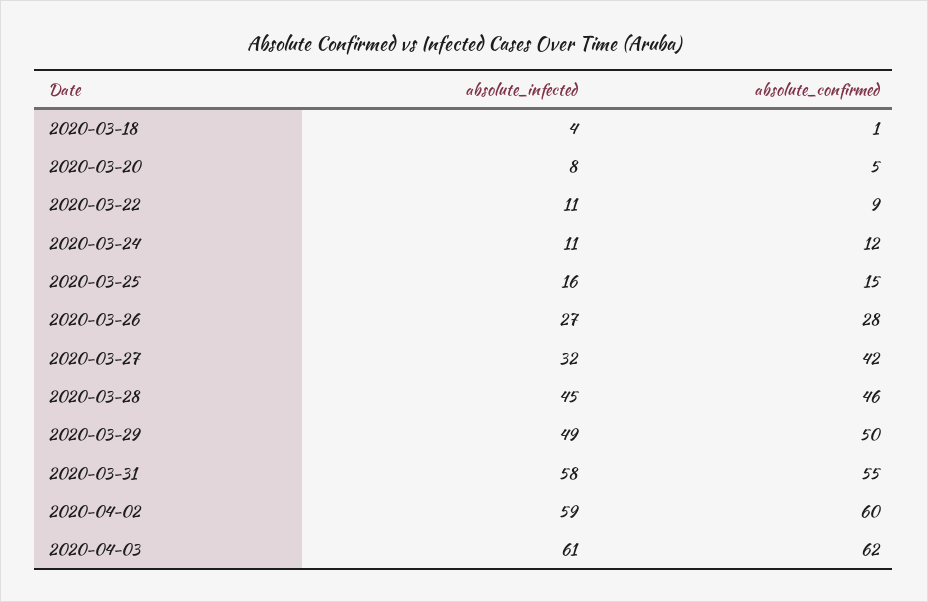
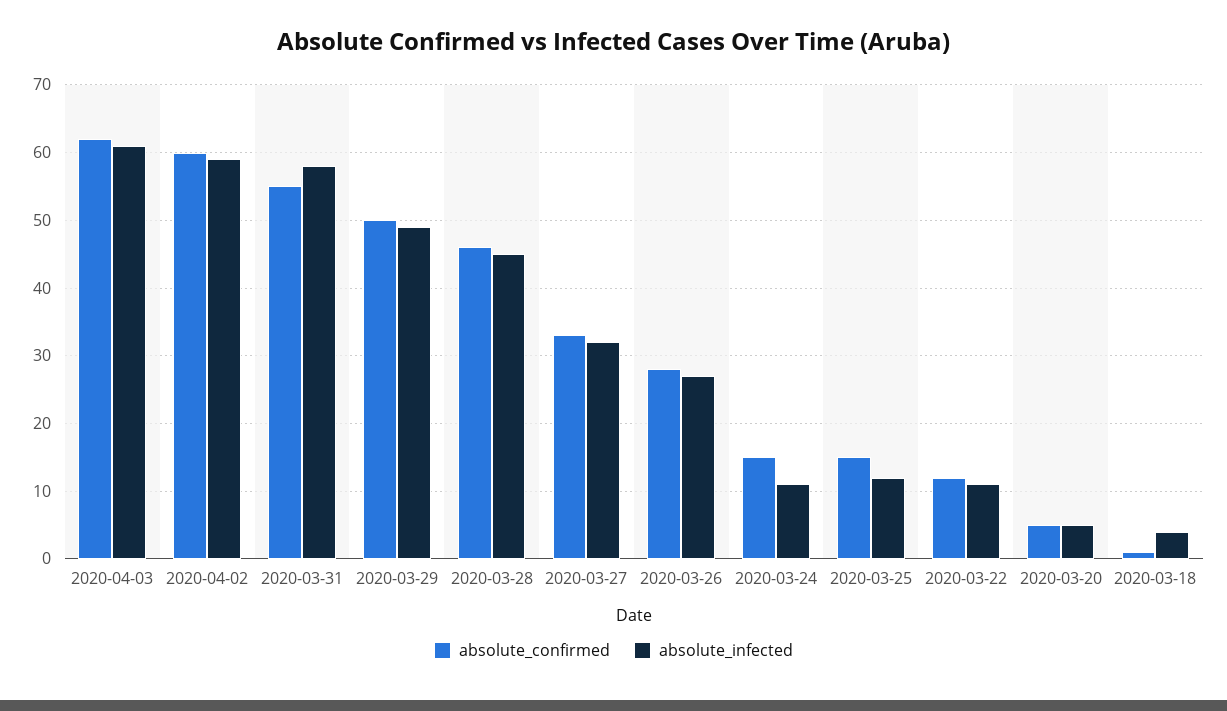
absolute_infected, 2020-03-20: 8 -> 5
absolute_confirmed, 2020-03-22: 9 -> 12
absolute_confirmed, 2020-03-24: 12 -> 15
absolute_infected, 2020-03-25: 16 -> 12
absolute_confirmed, 2020-03-27: 42 -> 33

